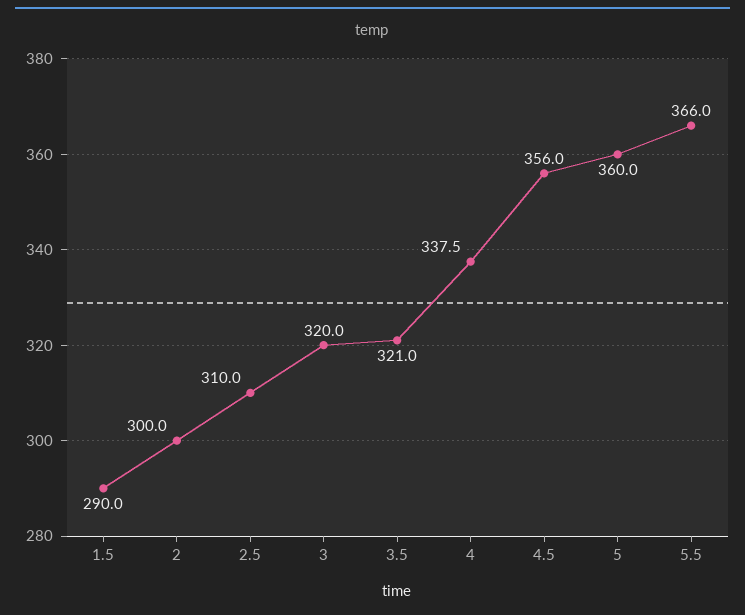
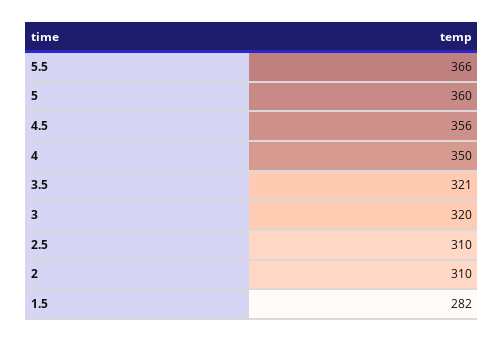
1.5: 290 -> 282
2: 300 -> 310
4: 337.5 -> 350

